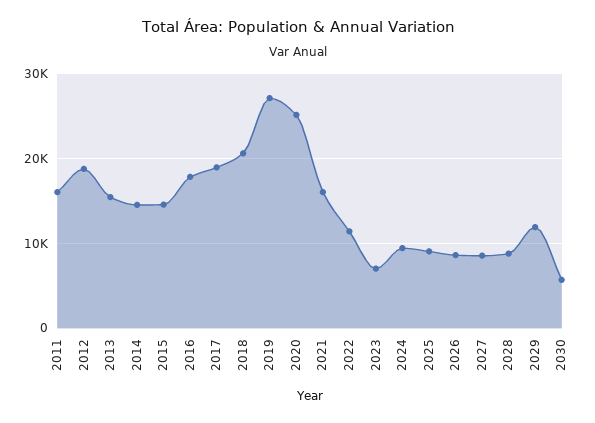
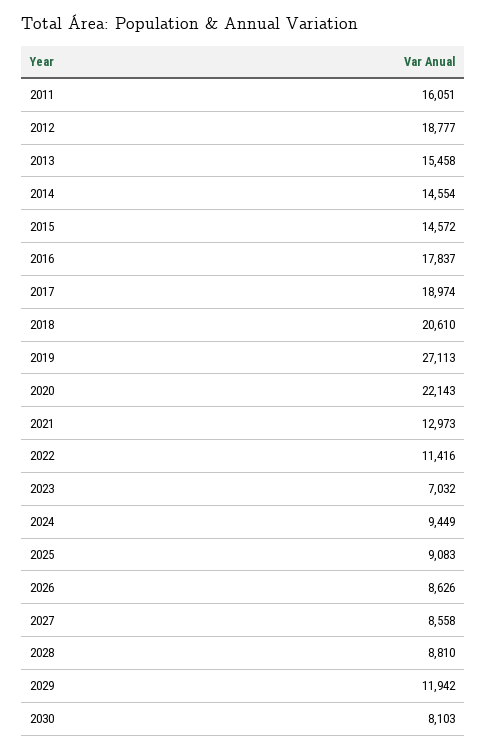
2020: 25000 -> 22143
2021: 16000 -> 12973
2030: 6000 -> 8103

